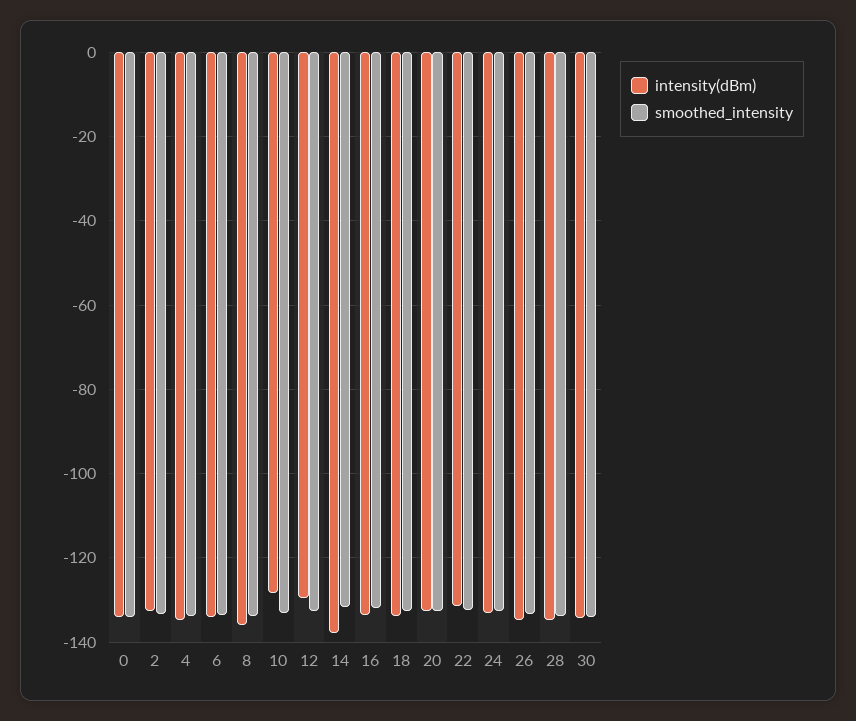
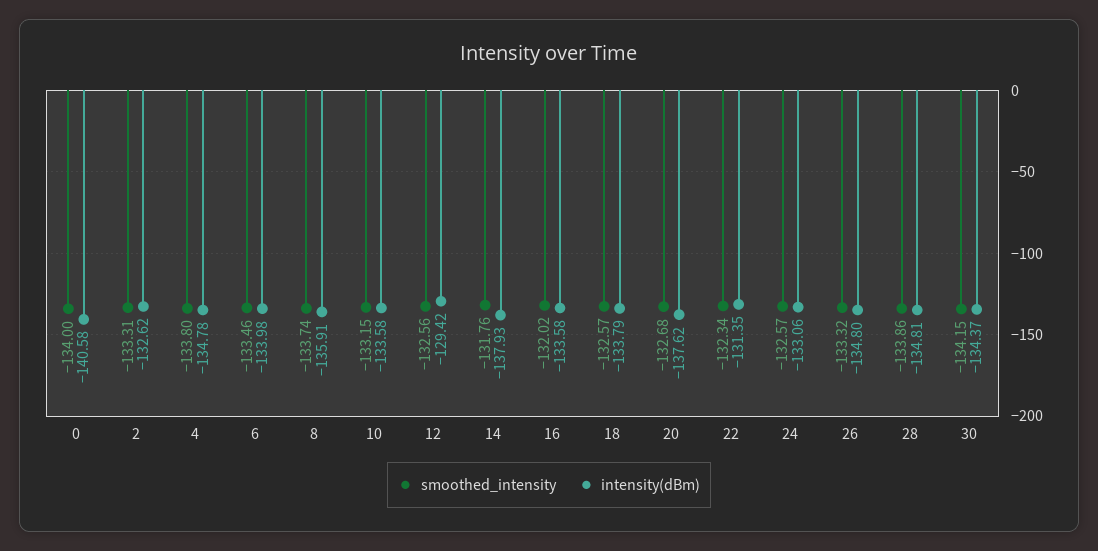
intensity(dBm), 0: -134 -> -140.58
intensity(dBm), 10: -128 -> -133.58
intensity(dBm), 20: -132 -> -137.62

